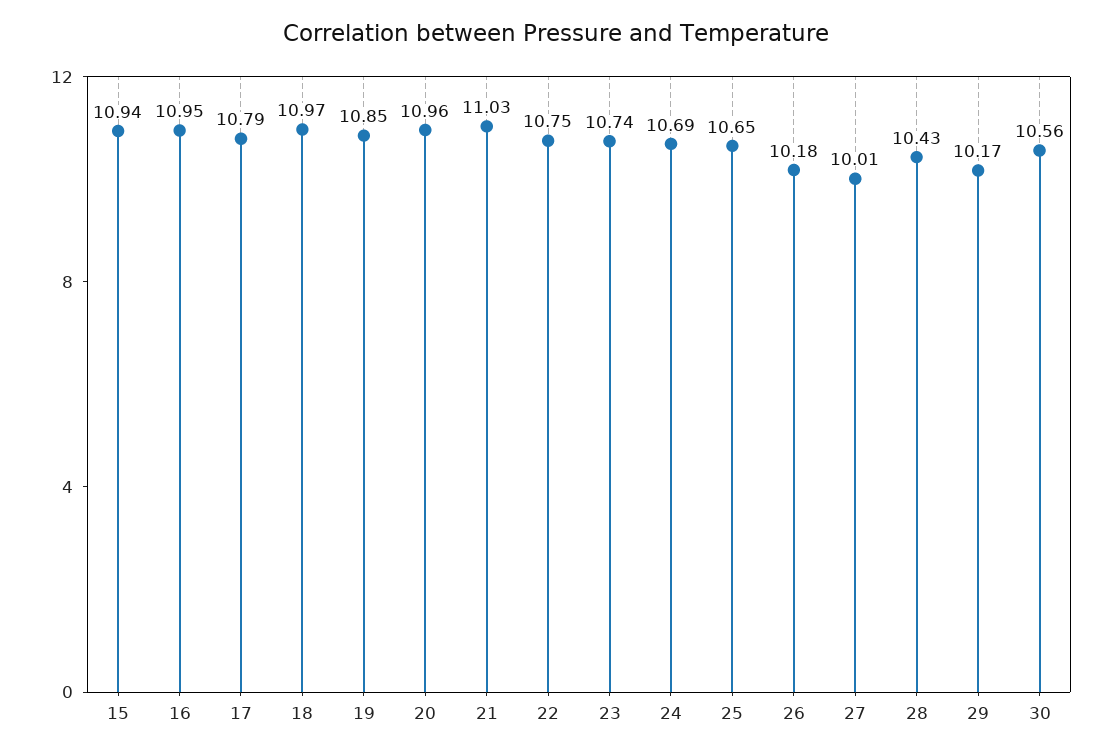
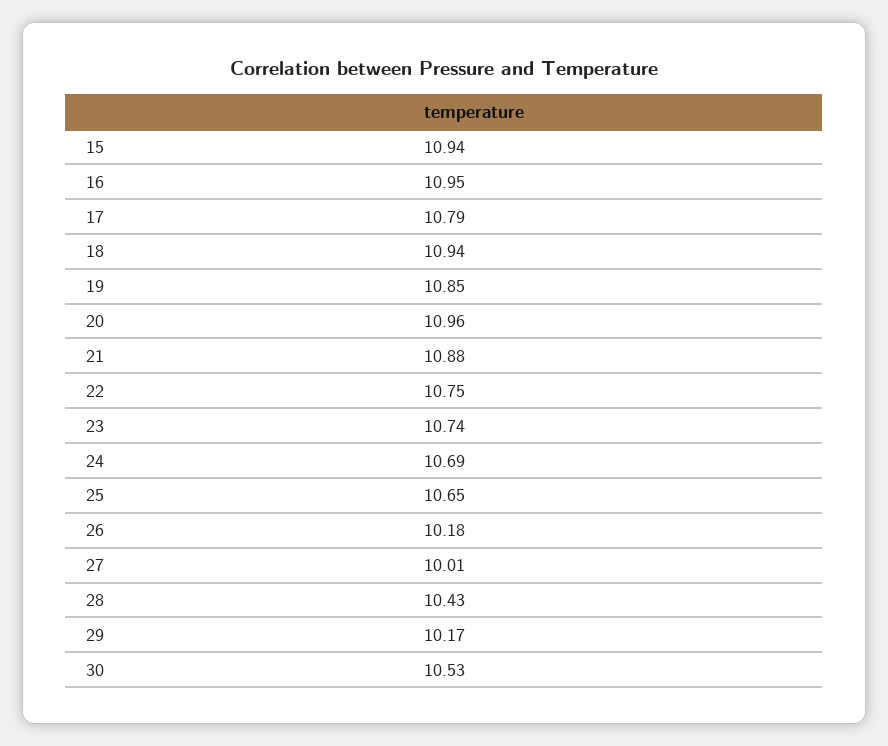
18: 10.97 -> 10.94
21: 11.03 -> 10.88
30: 10.56 -> 10.53

